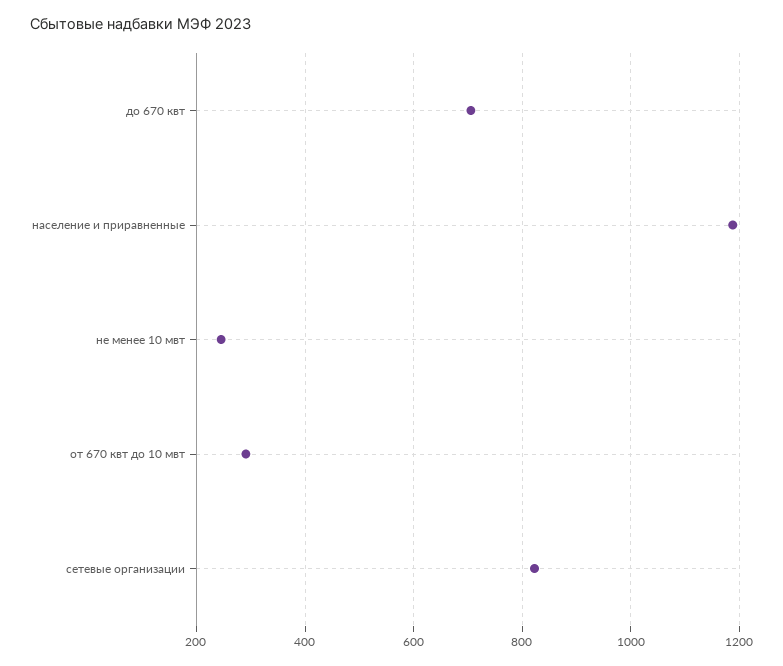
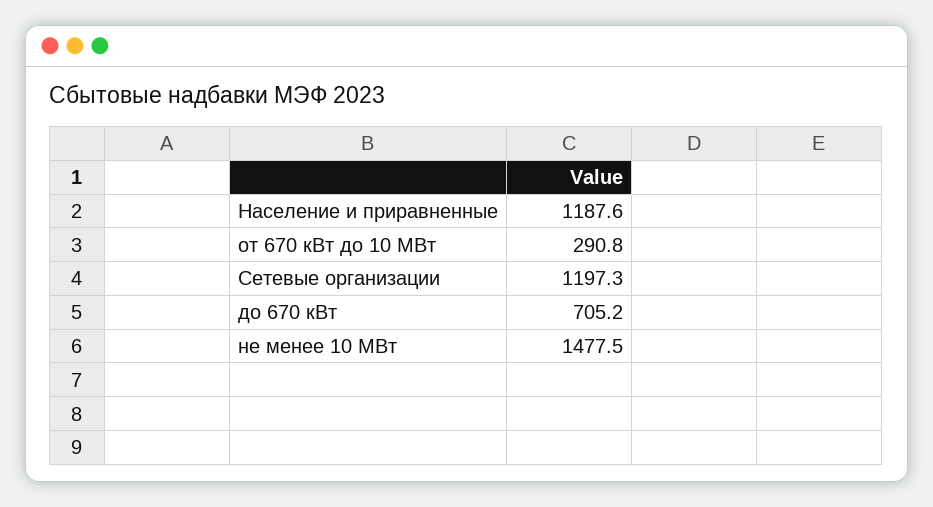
не менее 10 мвт: 240 -> 1477.5
сетевые организации: 820 -> 1197.3

